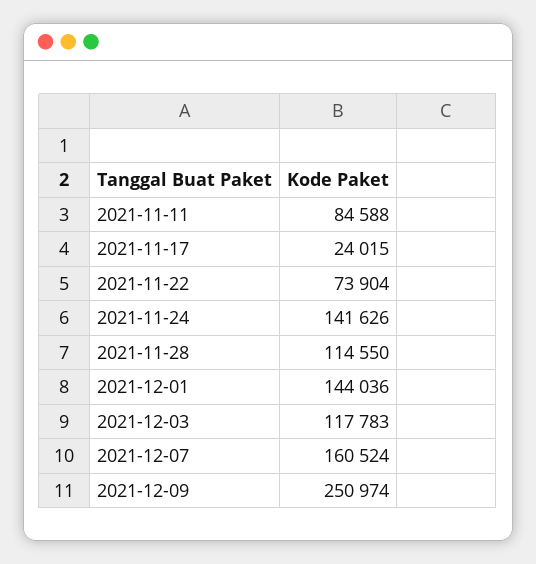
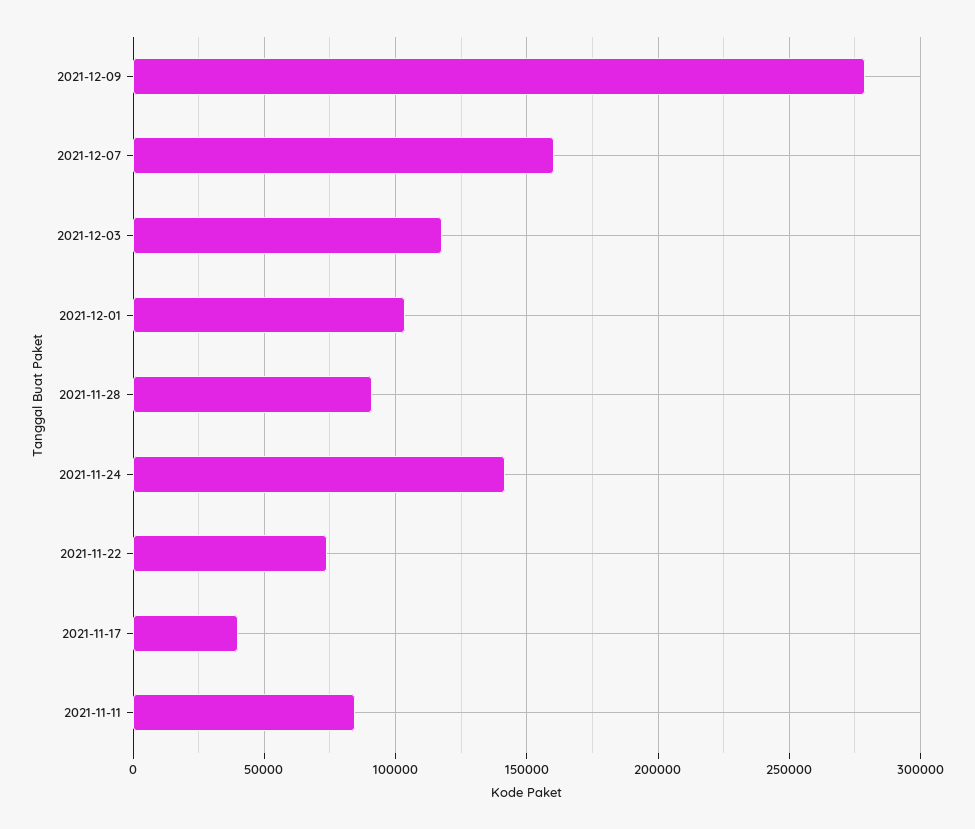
2021-11-17: 24015 -> 40000
2021-11-28: 114550 -> 90000
2021-12-01: 144036 -> 105000
2021-12-09: 250974 -> 280000

